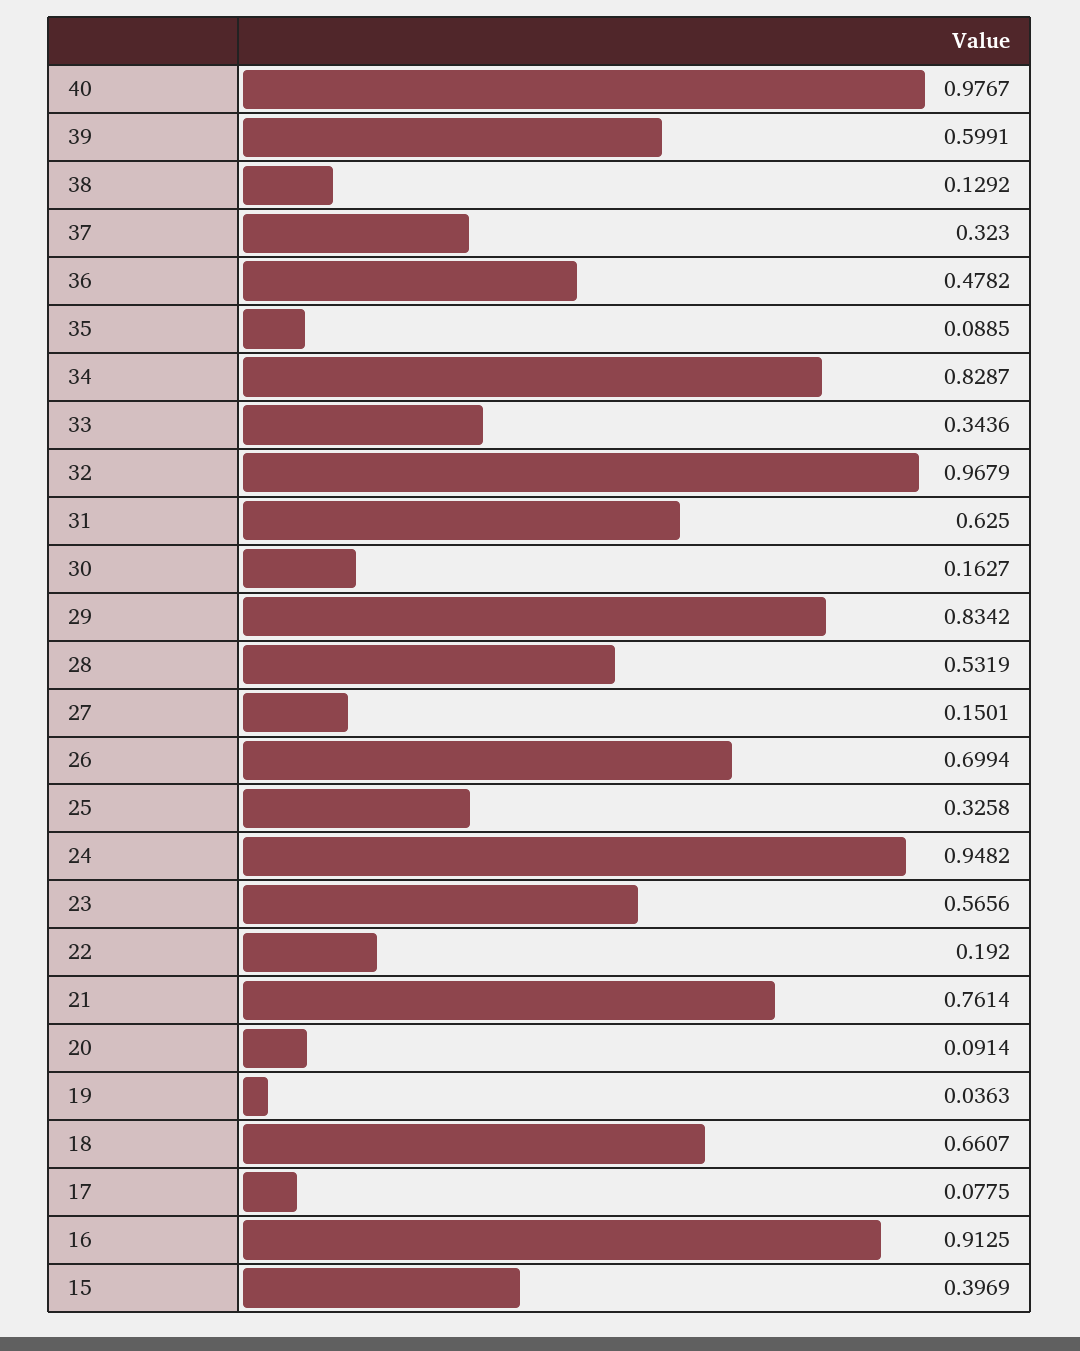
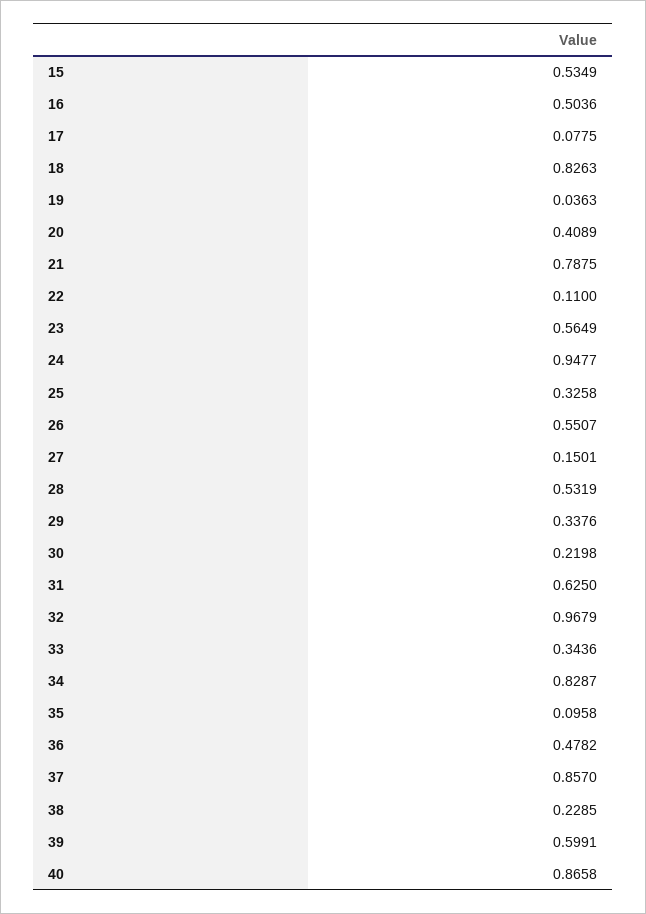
40: 0.9767 -> 0.8658
38: 0.1292 -> 0.2285
37: 0.323 -> 0.857
35: 0.0885 -> 0.0958
30: 0.1627 -> 0.2198
29: 0.8342 -> 0.3376
26: 0.6994 -> 0.5507
24: 0.9482 -> 0.9477
23: 0.5656 -> 0.5649
22: 0.192 -> 0.11
21: 0.7614 -> 0.7875
20: 0.0914 -> 0.4089
18: 0.6607 -> 0.8263
16: 0.9125 -> 0.5036
15: 0.3969 -> 0.5349

